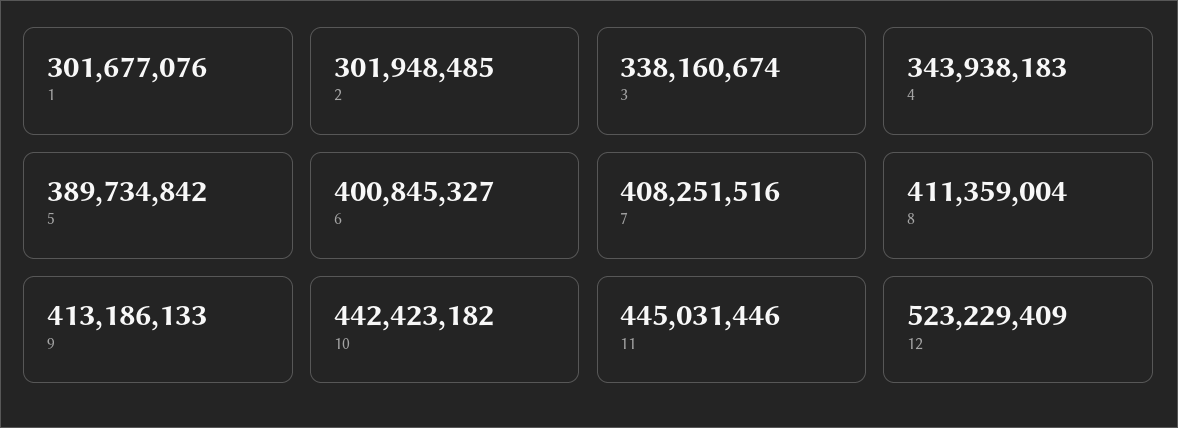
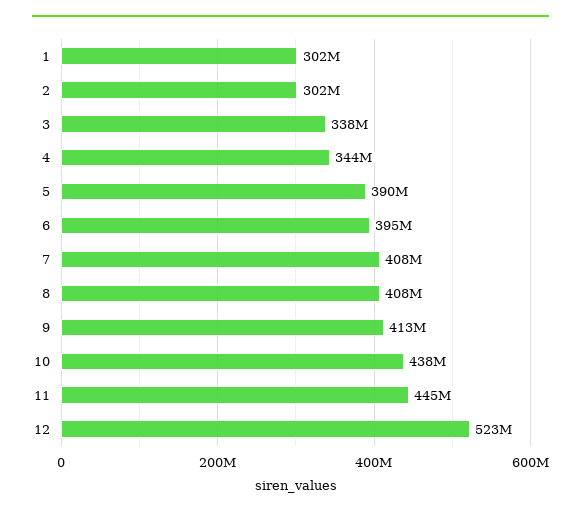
6: 400845327 -> 395000000
8: 411359004 -> 408000000
10: 442423182 -> 438000000

